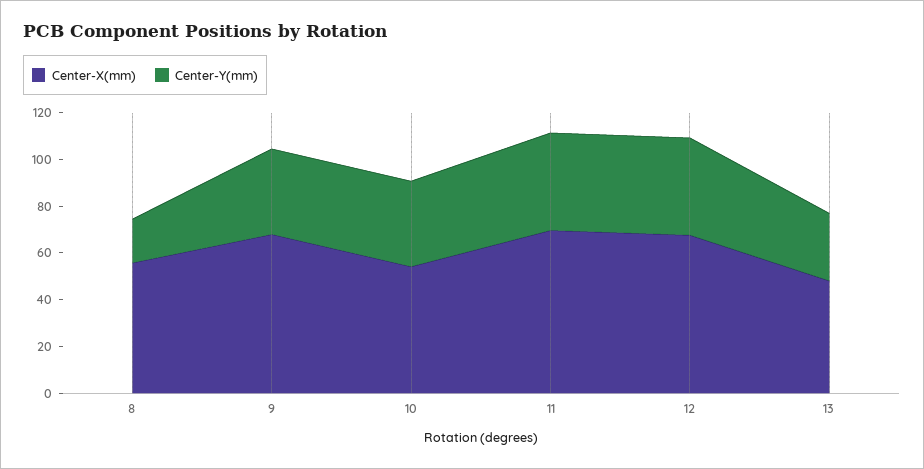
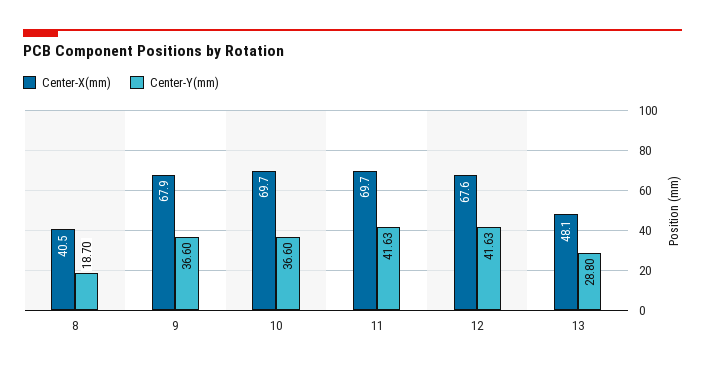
Center-X(mm), 8: 55 -> 40.5
Center-X(mm), 10: 55 -> 69.7

